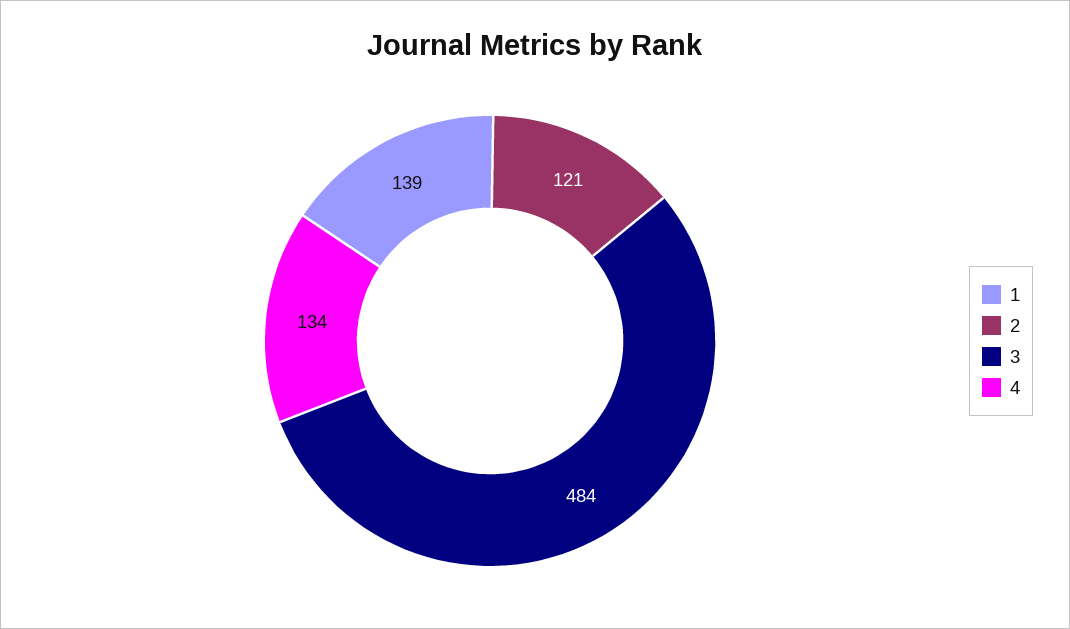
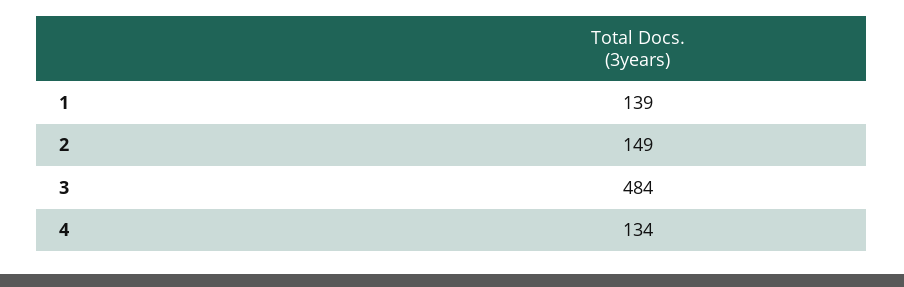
2: 121 -> 149

